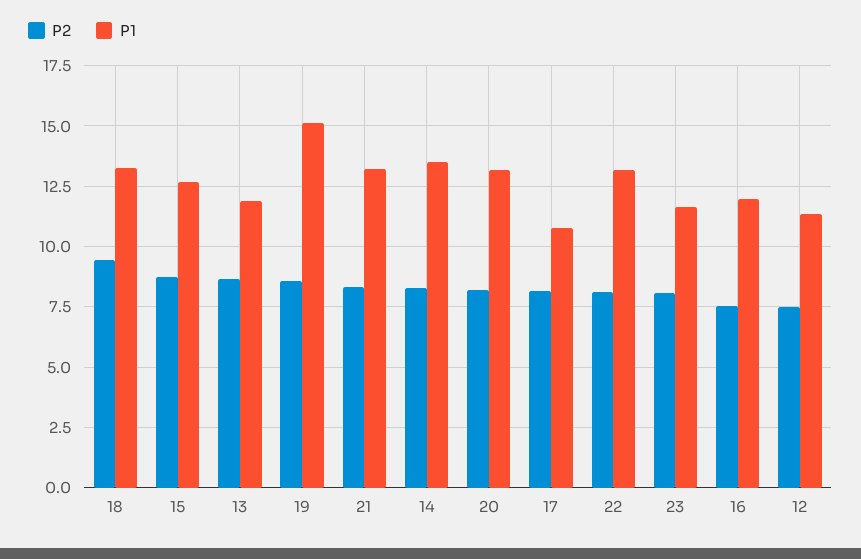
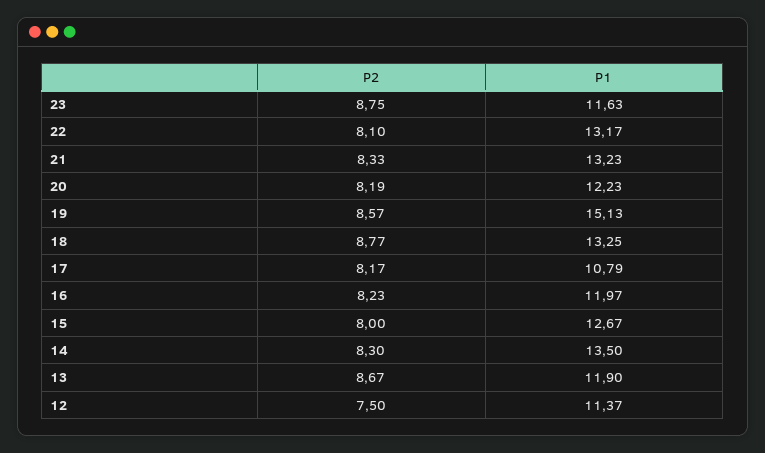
P2, 18: 9.5 -> 8.77
P2, 15: 8.75 -> 8
P1, 20: 13.25 -> 12.23
P2, 23: 8 -> 8.75
P2, 16: 7.5 -> 8.23

